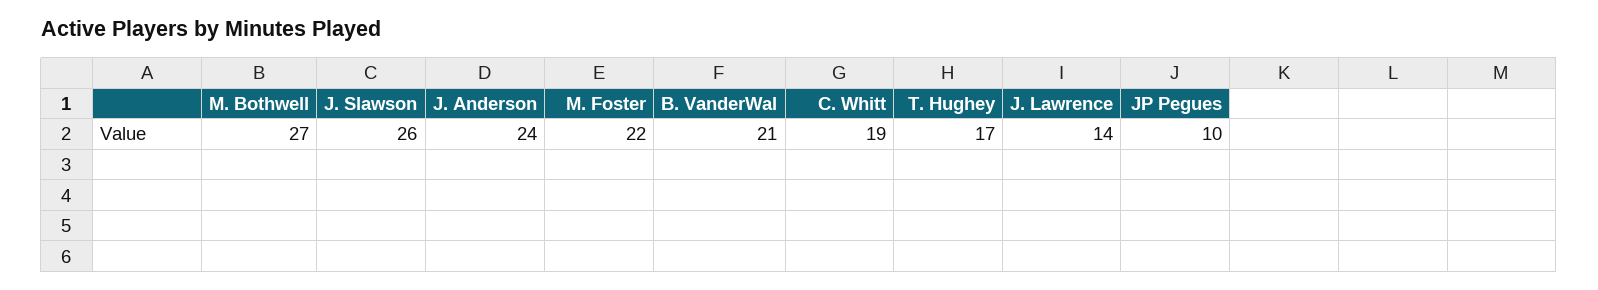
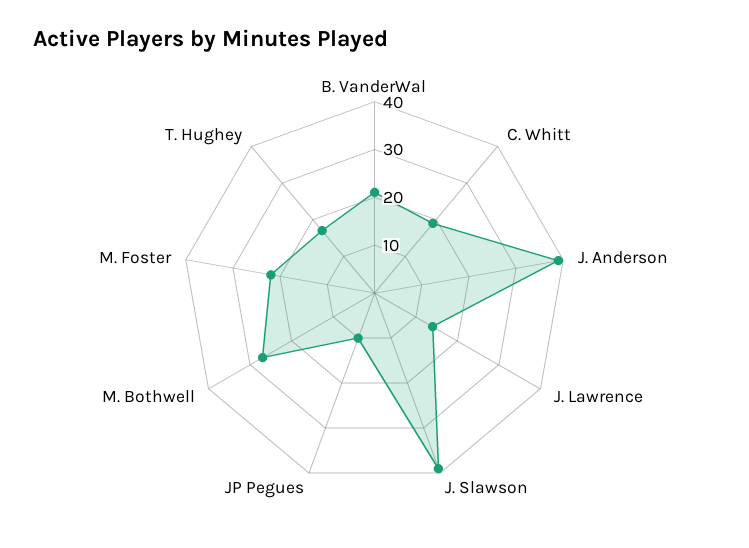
J. Slawson: 26 -> 40
J. Anderson: 24 -> 40

